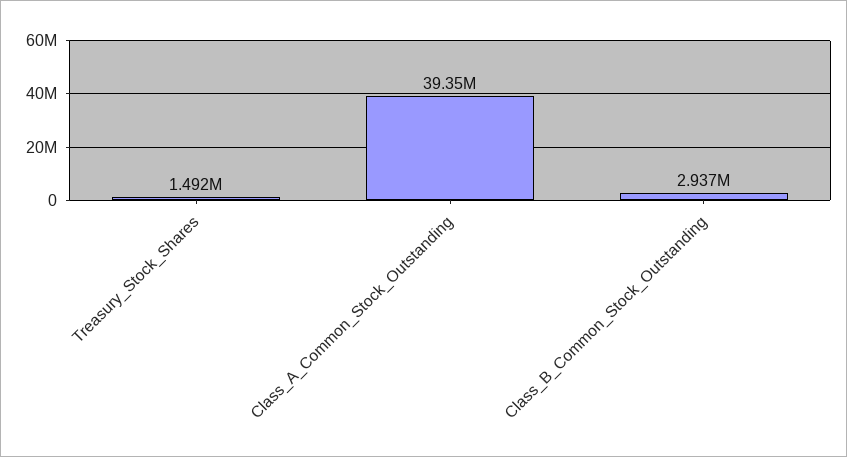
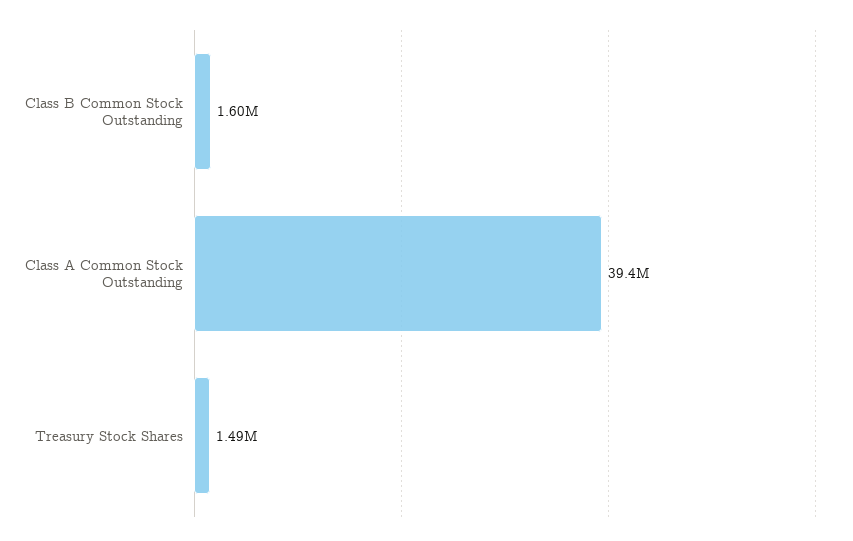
Class_B_Common_Stock_Outstanding: 2937000 -> 1600000

